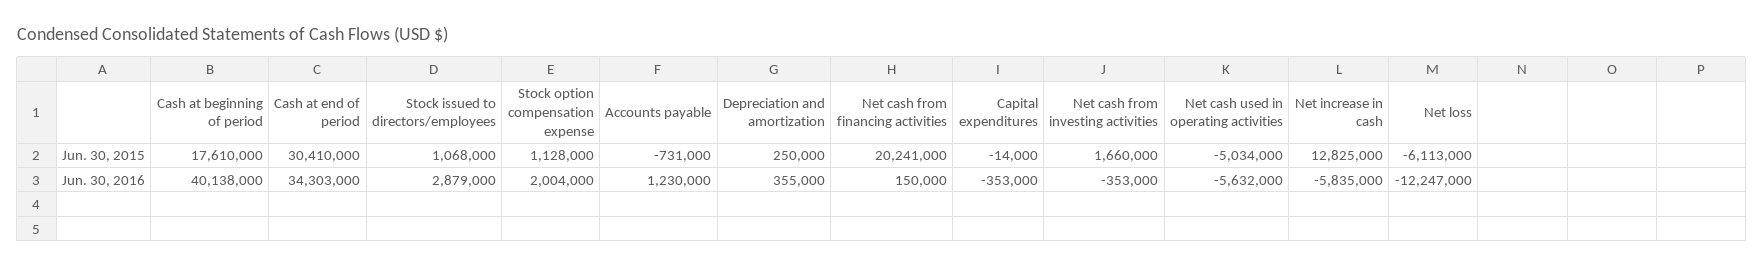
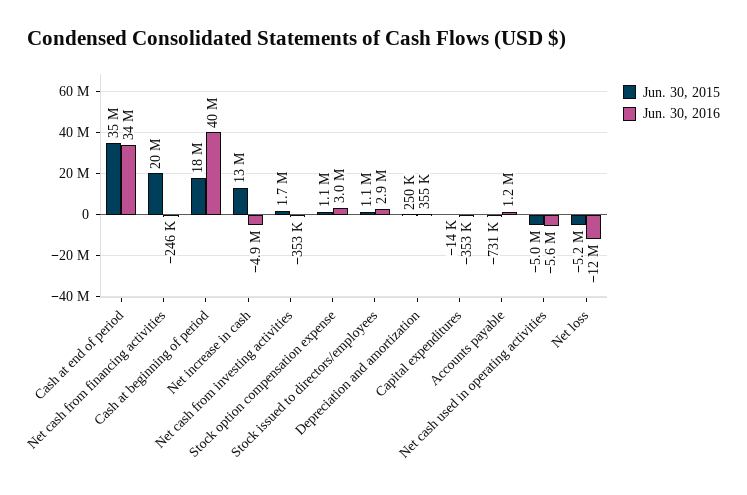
Jun. 30, 2015, Cash at end of period: 30410000 -> 35000000
Jun. 30, 2015, Net loss: -6113000 -> -5200000
Jun. 30, 2016, Stock option compensation expense: 2004000 -> 3000000
Jun. 30, 2016, Net cash from financing activities: 150000 -> -246000
Jun. 30, 2016, Net increase in cash: -5835000 -> -4900000

